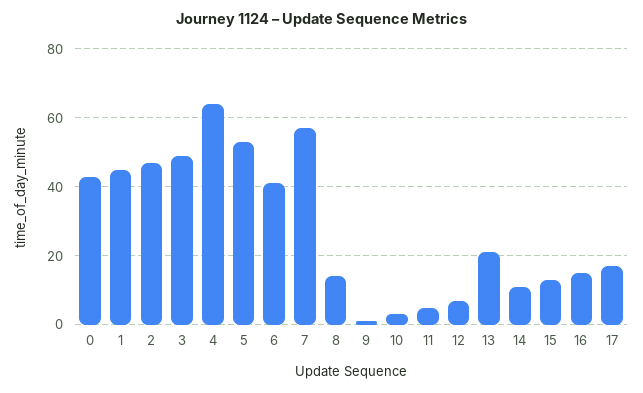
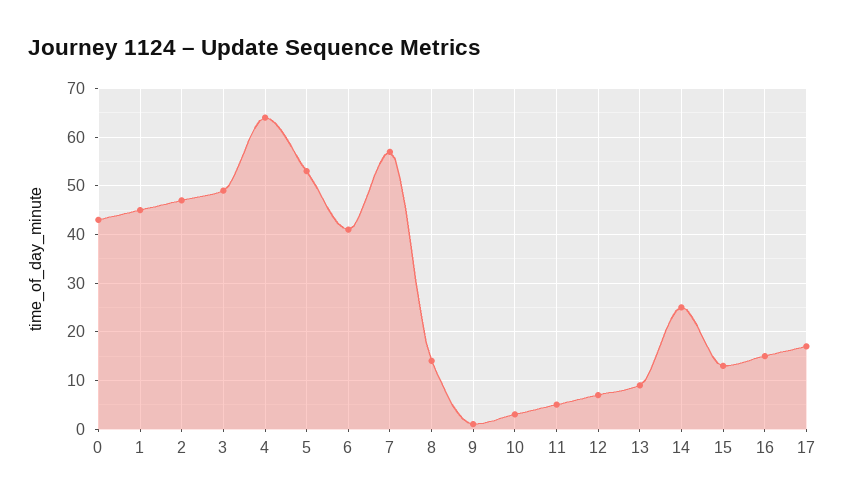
13: 20 -> 10
14: 10 -> 25

